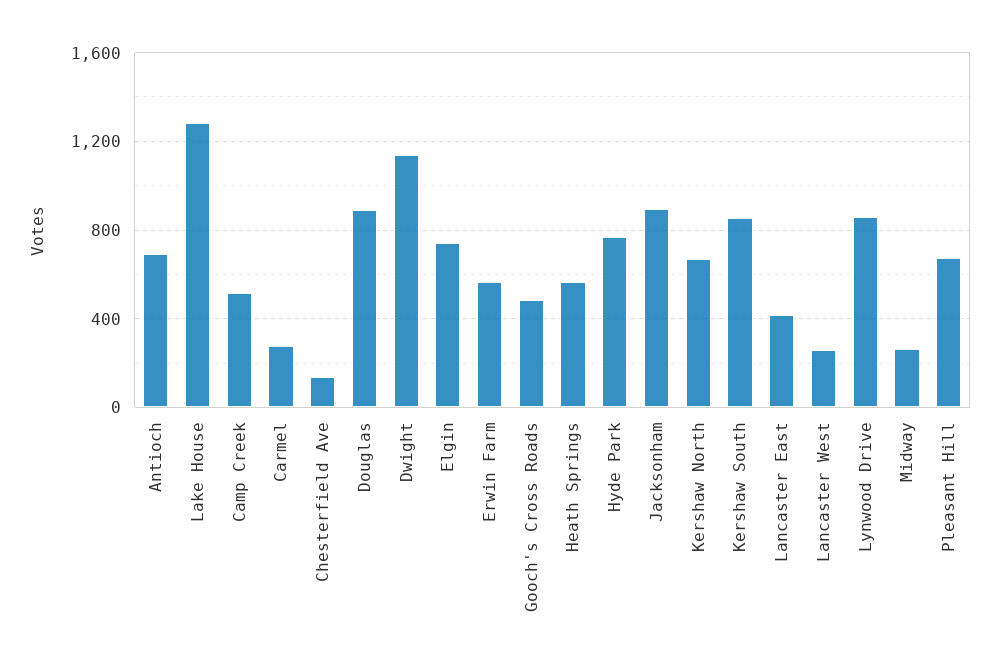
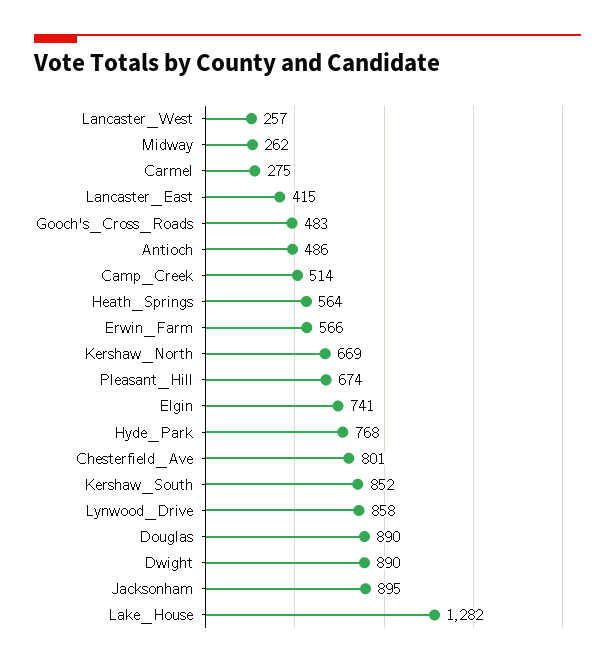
Antioch: 700 -> 486
Chesterfield Ave: 150 -> 801
Dwight: 1150 -> 890

